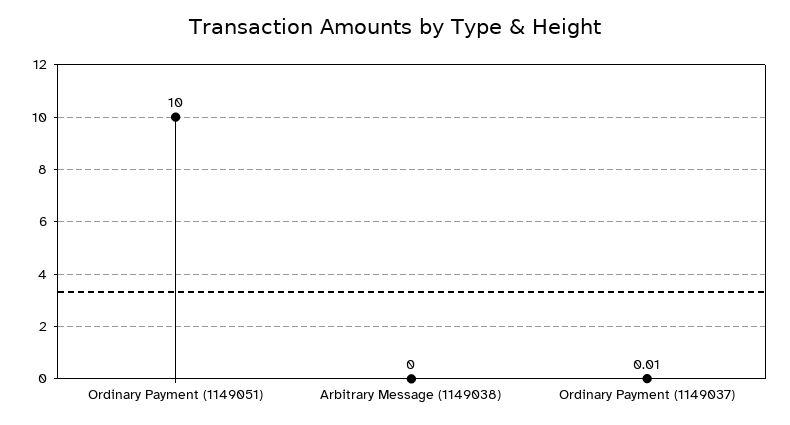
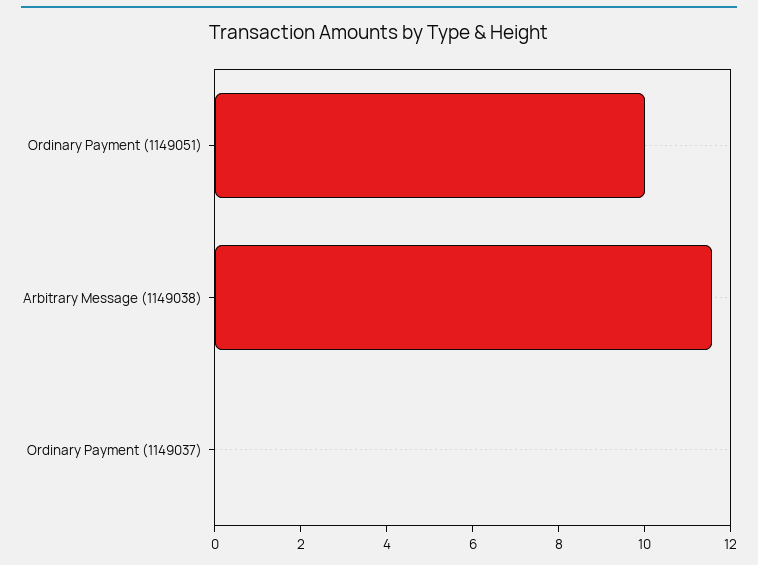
Arbitrary Message (1149038): 0 -> 11.5

